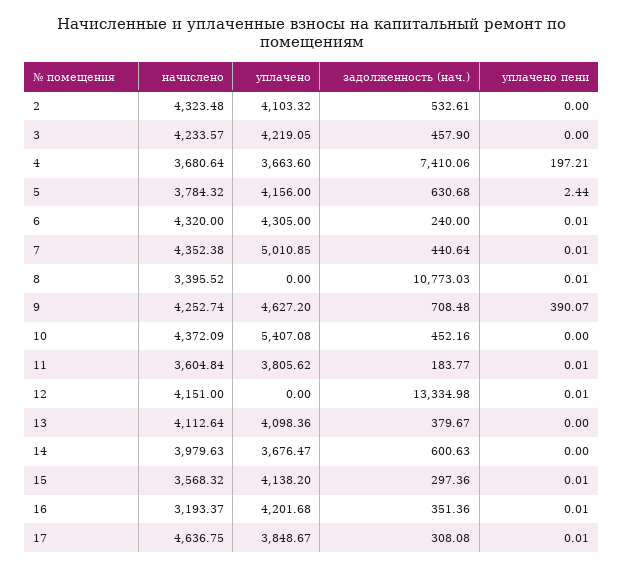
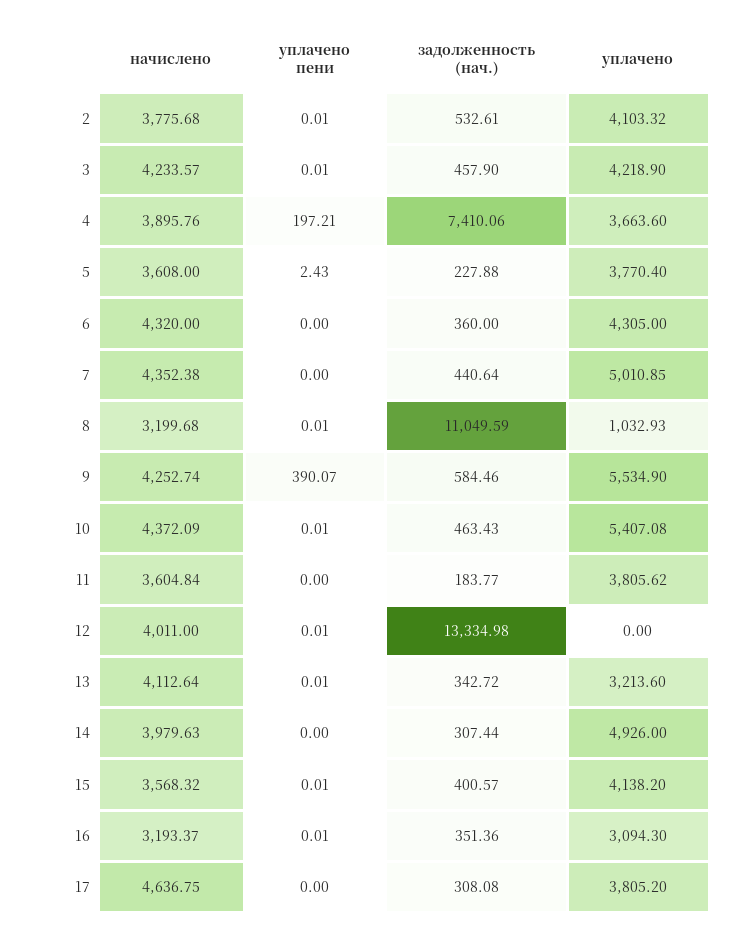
начислено, 2: 4323.48 -> 3775.68
уплачено пени, 2: 0 -> 0.01
уплачено, 3: 4219.05 -> 4218.9
уплачено пени, 3: 0 -> 0.01
начислено, 4: 3680.64 -> 3895.76
начислено, 5: 3784.32 -> 3608
уплачено, 5: 4156 -> 3770.4
задолженность (нач.), 5: 630.68 -> 227.88
уплачено пени, 5: 2.44 -> 2.43
задолженность (нач.), 6: 240 -> 360
уплачено пени, 6: 0.01 -> 0
уплачено пени, 7: 0.01 -> 0
начислено, 8: 3395.52 -> 3199.68
уплачено, 8: 0 -> 1032.93
задолженность (нач.), 8: 10773.03 -> 11049.59
уплачено, 9: 4627.2 -> 5534.9
задолженность (нач.), 9: 708.48 -> 584.46
задолженность (нач.), 10: 452.16 -> 463.43
уплачено пени, 10: 0 -> 0.01
уплачено пени, 11: 0.01 -> 0
начислено, 12: 4151 -> 4011
уплачено, 13: 4098.36 -> 3213.6
задолженность (нач.), 13: 379.67 -> 342.72
уплачено пени, 13: 0 -> 0.01
уплачено, 14: 3676.47 -> 4926
задолженность (нач.), 14: 600.63 -> 307.44
задолженность (нач.), 15: 297.36 -> 400.57
уплачено, 16: 4201.68 -> 3094.3
уплачено, 17: 3848.67 -> 3805.2
уплачено пени, 17: 0.01 -> 0

